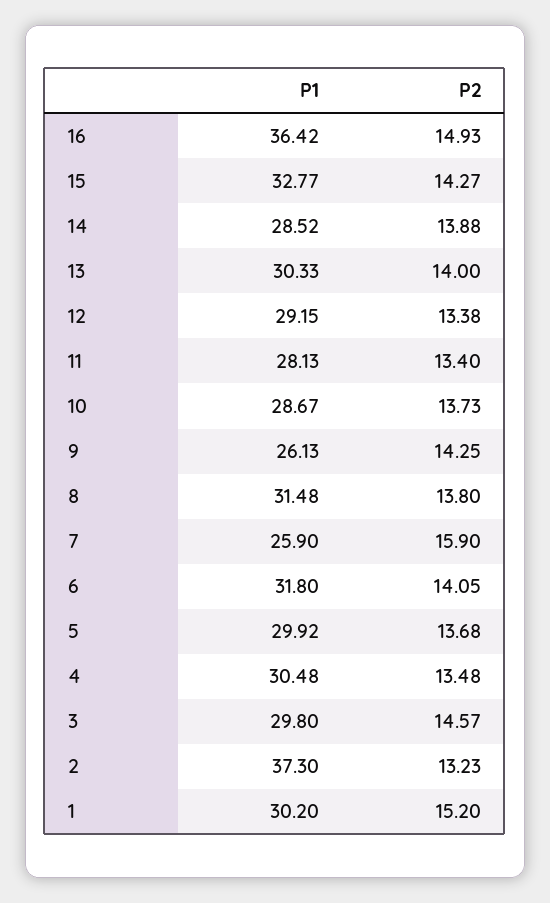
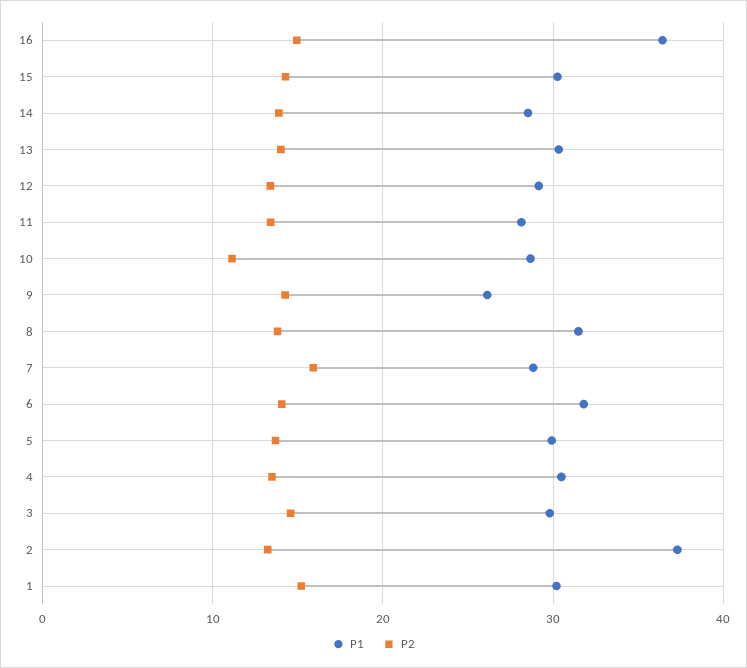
P1, 15: 32.77 -> 30
P2, 10: 13.73 -> 11
P1, 7: 25.9 -> 29

